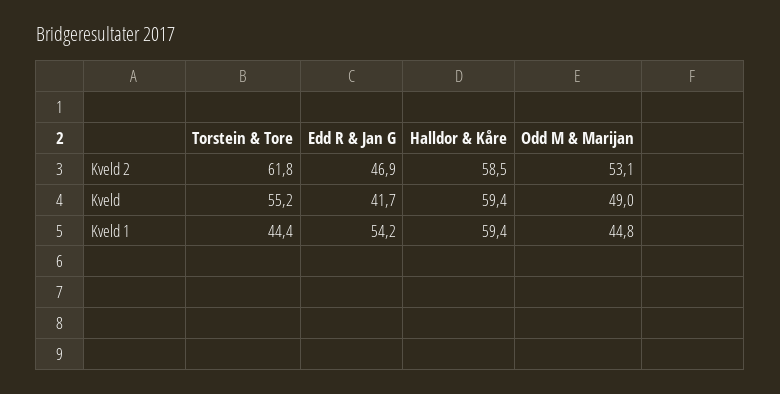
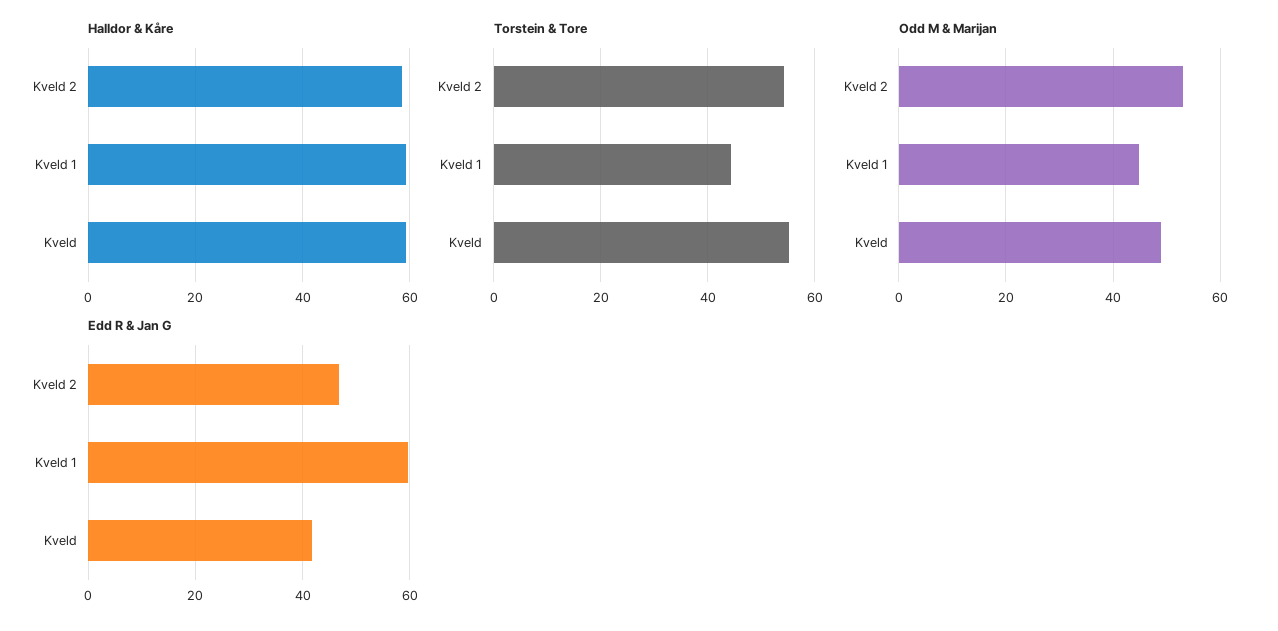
Torstein & Tore, Kveld 2: 61.8 -> 54
Edd R & Jan G, Kveld 1: 54.2 -> 60

